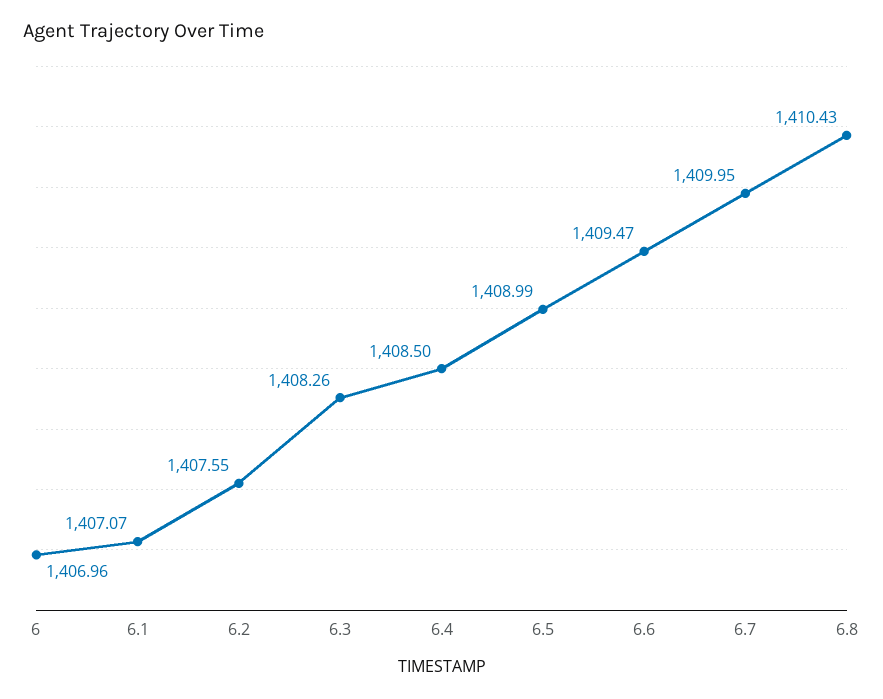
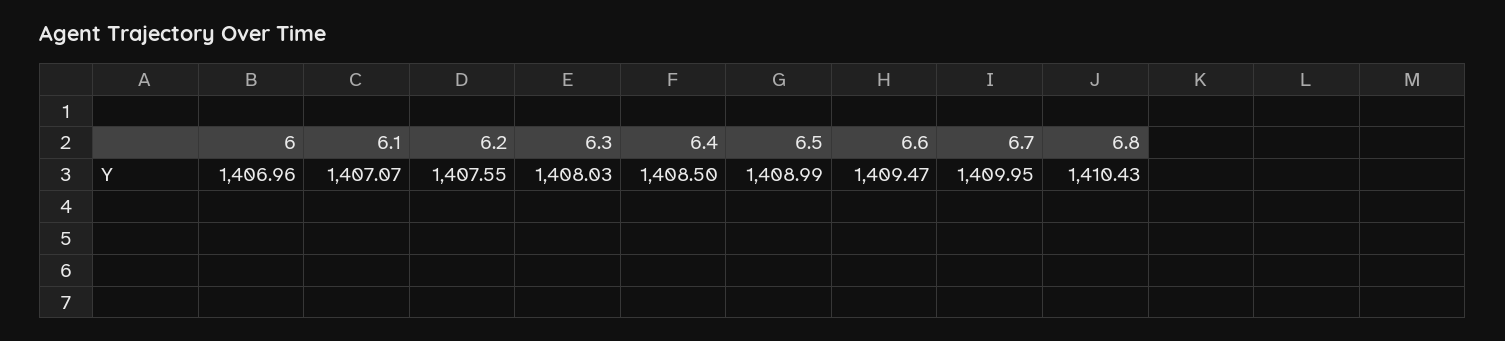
6.3: 1408.26 -> 1408.03

